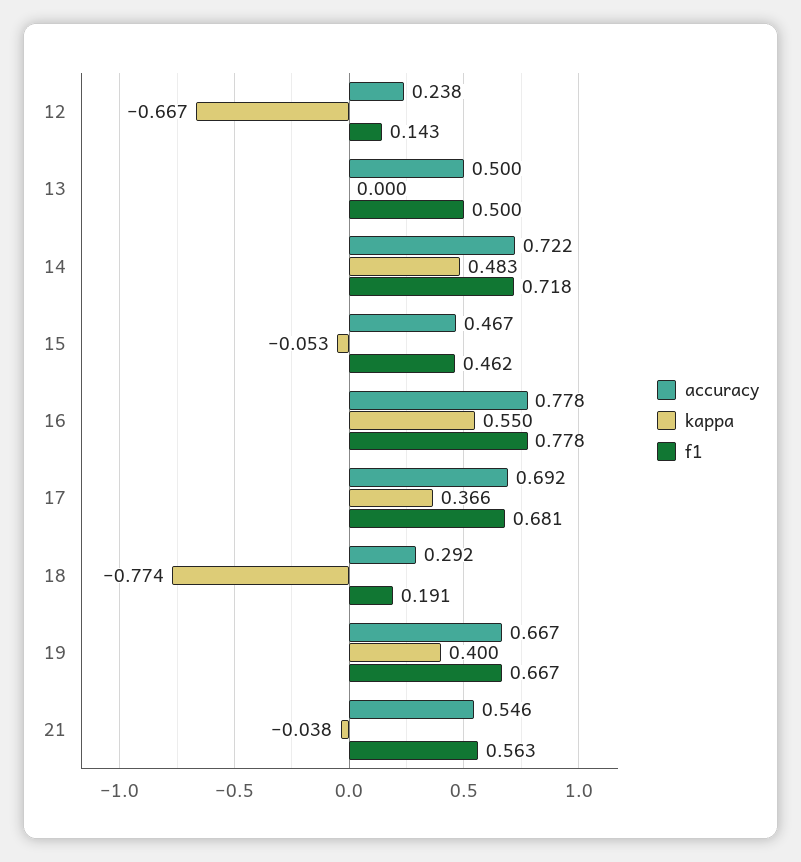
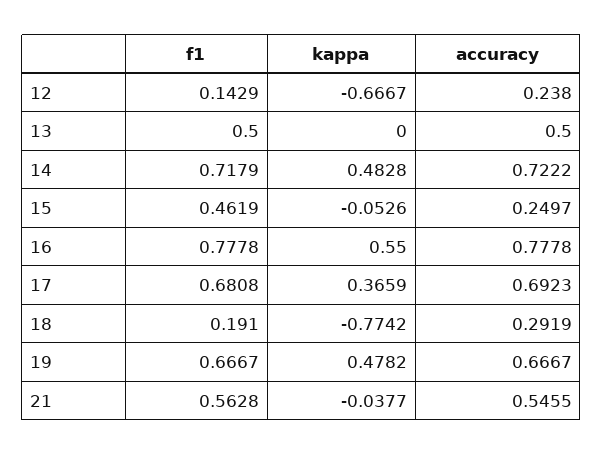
accuracy, 15: 0.467 -> 0.2497
kappa, 19: 0.4 -> 0.4782

